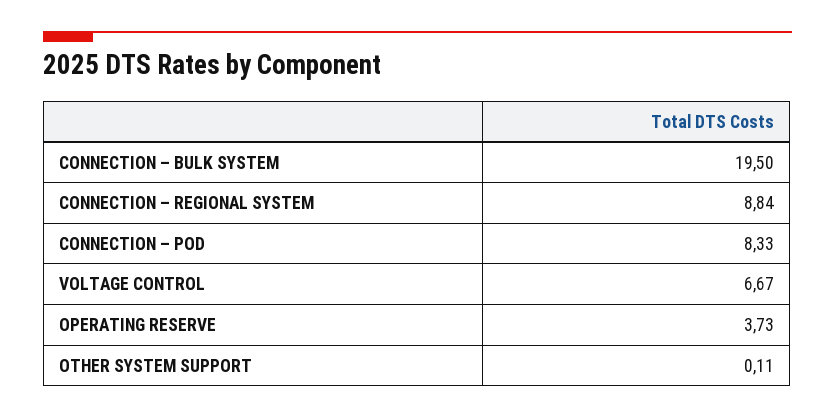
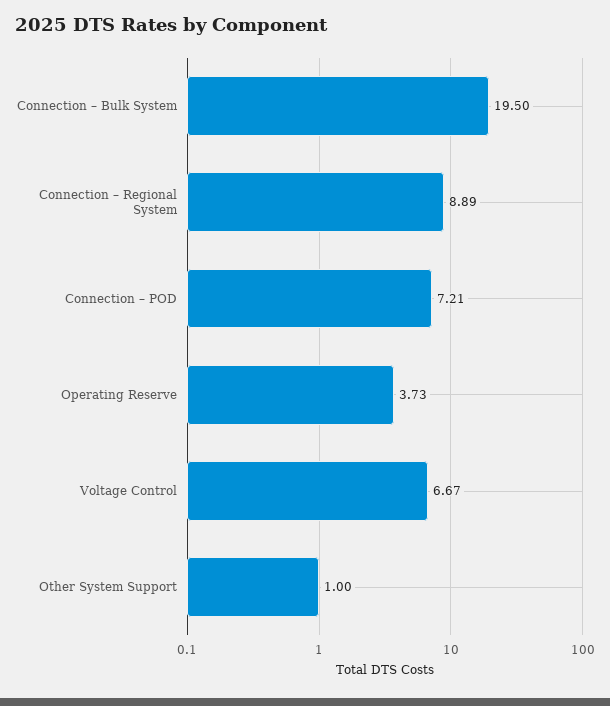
CONNECTION – REGIONAL SYSTEM: 8.84 -> 8.89
CONNECTION – POD: 8.33 -> 7.21
OTHER SYSTEM SUPPORT: 0.11 -> 1

